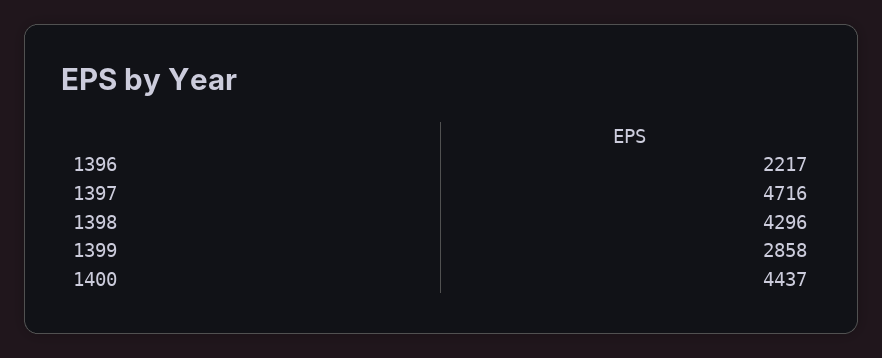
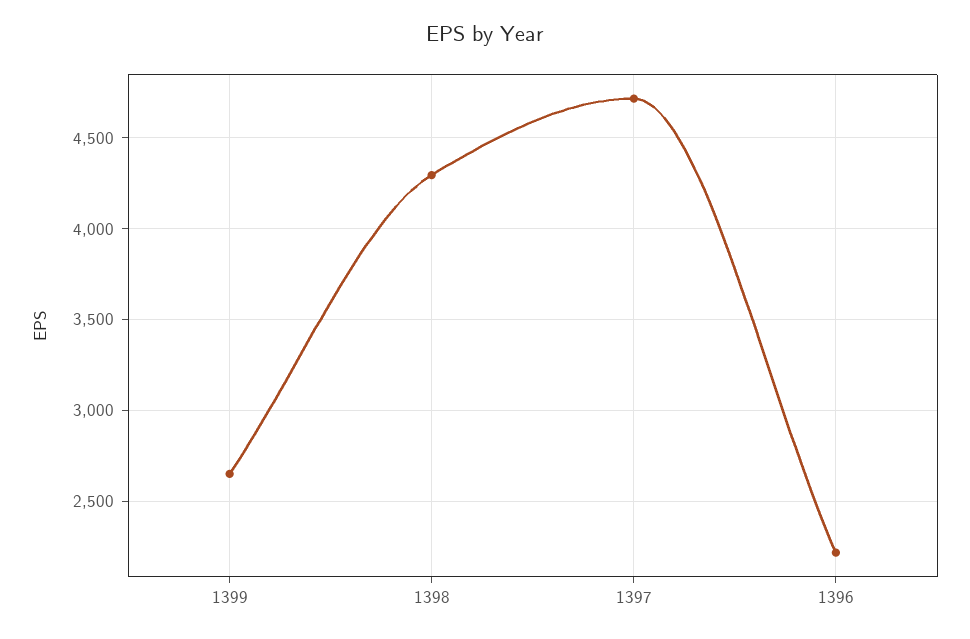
1399: 2858 -> 2650
1400: 4437 -> none

